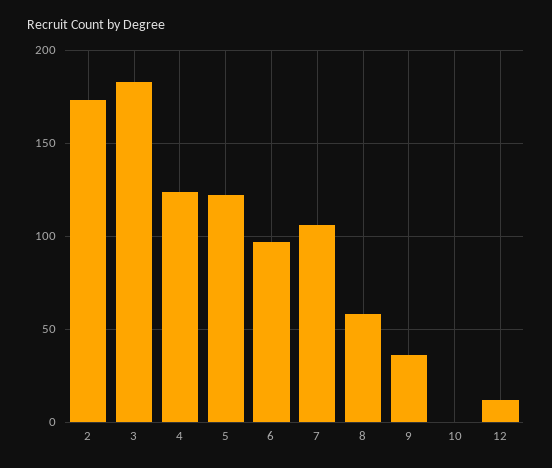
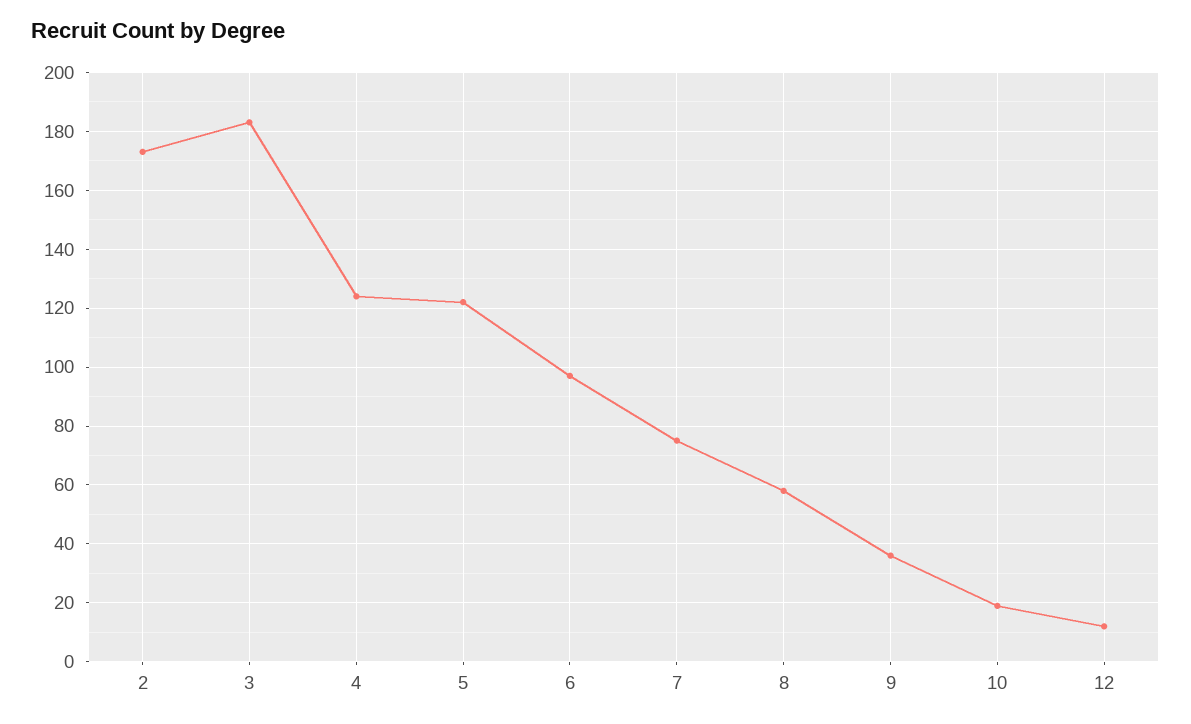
7: 105 -> 75
10: 0 -> 20

